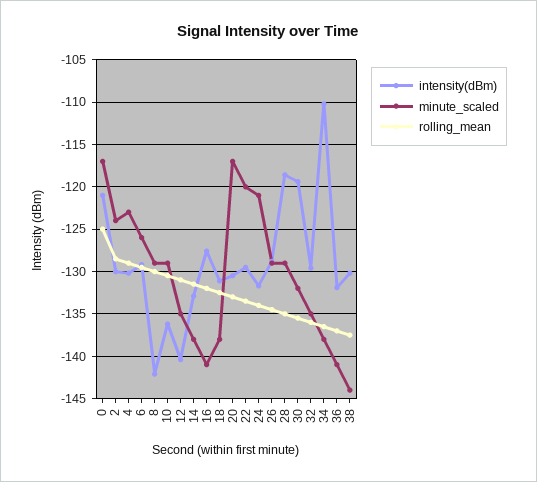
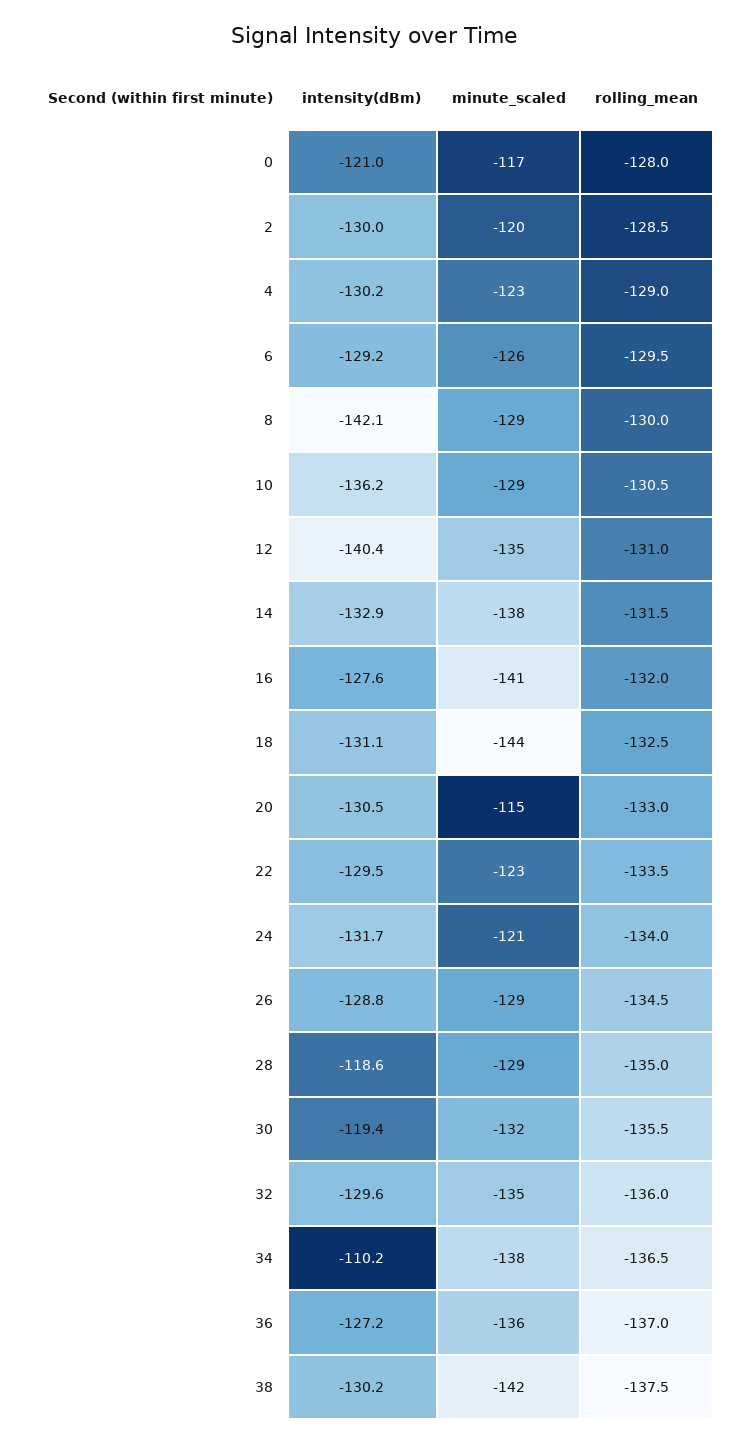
rolling_mean, 0: -125 -> -128
minute_scaled, 2: -124 -> -120
minute_scaled, 18: -138 -> -144
minute_scaled, 20: -117 -> -115
minute_scaled, 22: -120 -> -123
intensity(dBm), 36: -132 -> -127.2
minute_scaled, 36: -141 -> -136
minute_scaled, 38: -144 -> -142

